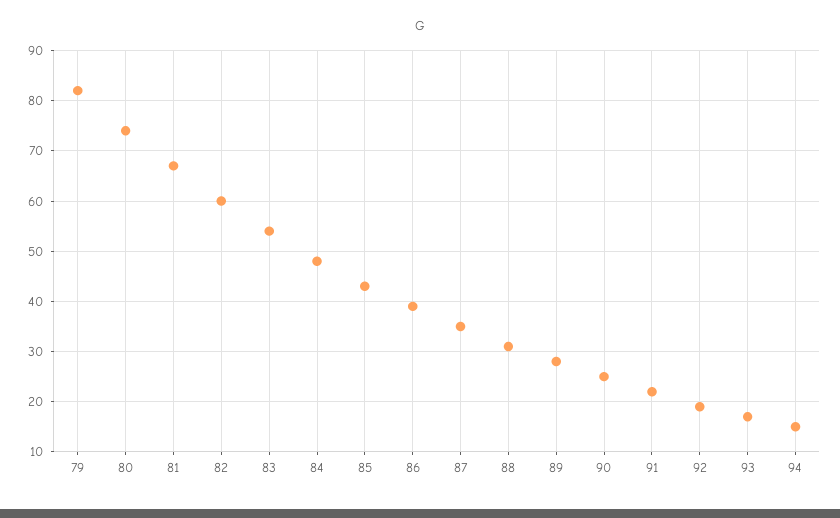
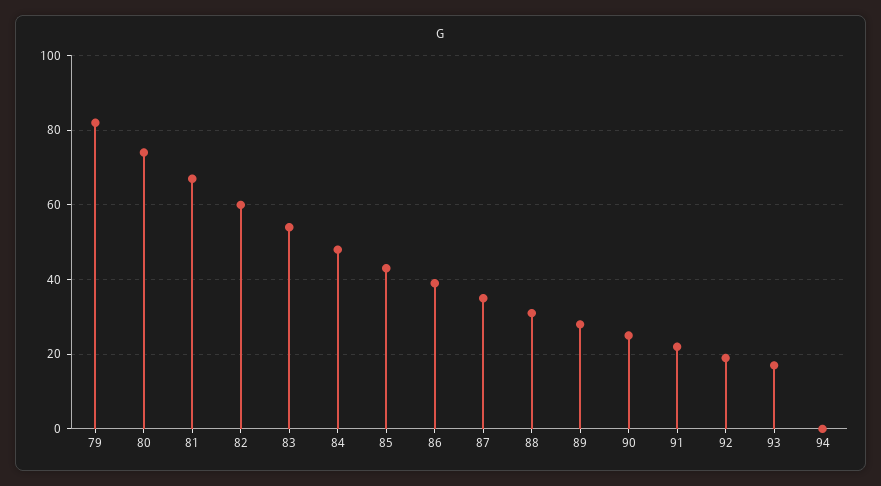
94: 15 -> 0

